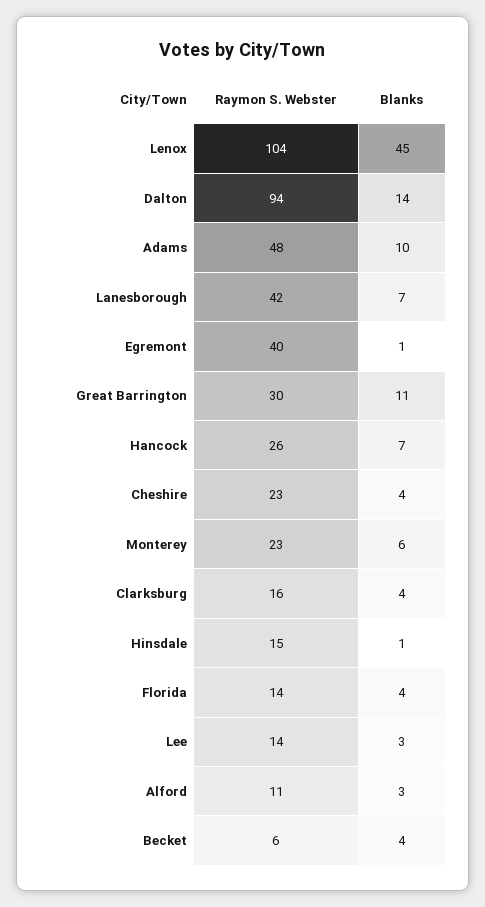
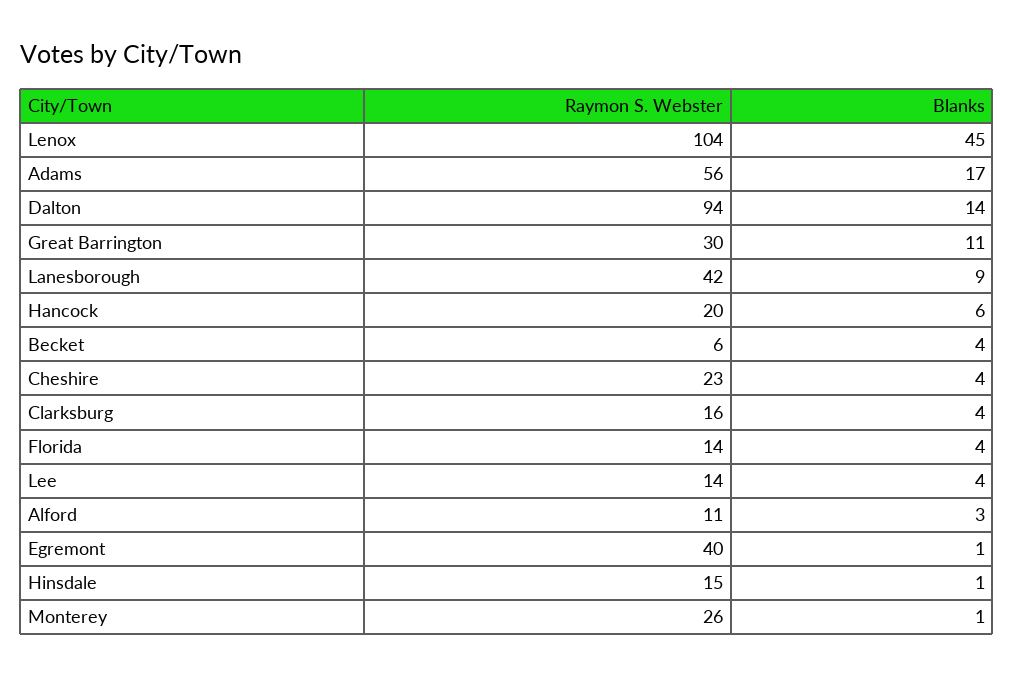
Raymon S. Webster, Adams: 48 -> 56
Blanks, Adams: 10 -> 17
Blanks, Lanesborough: 7 -> 9
Raymon S. Webster, Hancock: 26 -> 20
Blanks, Hancock: 7 -> 6
Raymon S. Webster, Monterey: 23 -> 26
Blanks, Monterey: 6 -> 1
Blanks, Lee: 3 -> 4

